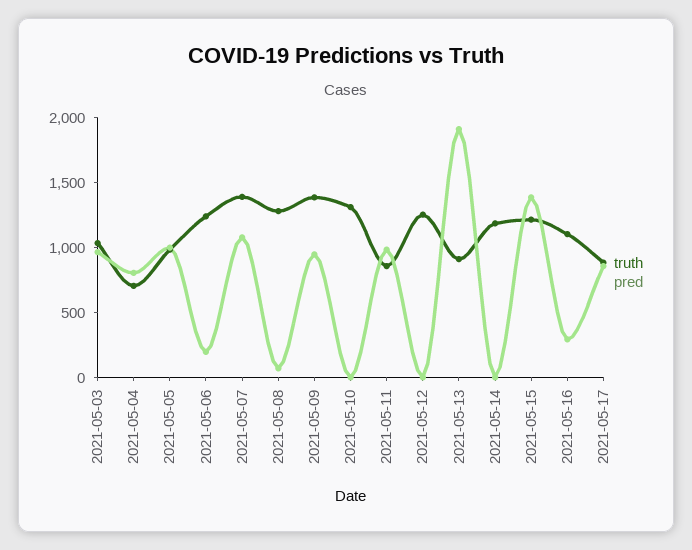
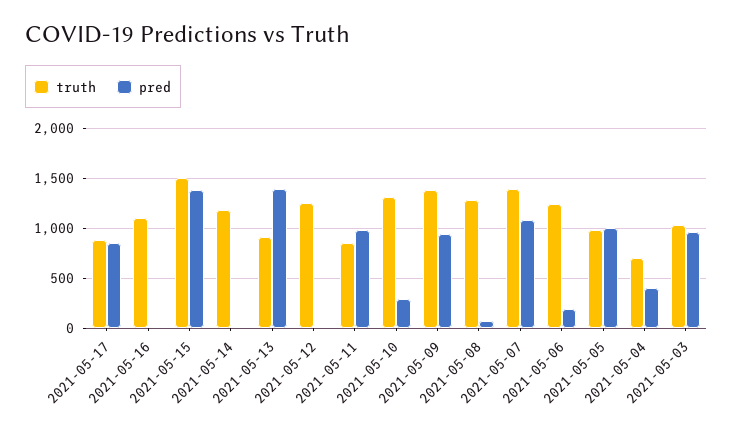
pred, 2021-05-04: 800 -> 400
pred, 2021-05-10: 0 -> 300
pred, 2021-05-13: 1900 -> 1400
truth, 2021-05-15: 1200 -> 1500
pred, 2021-05-16: 300 -> 0

